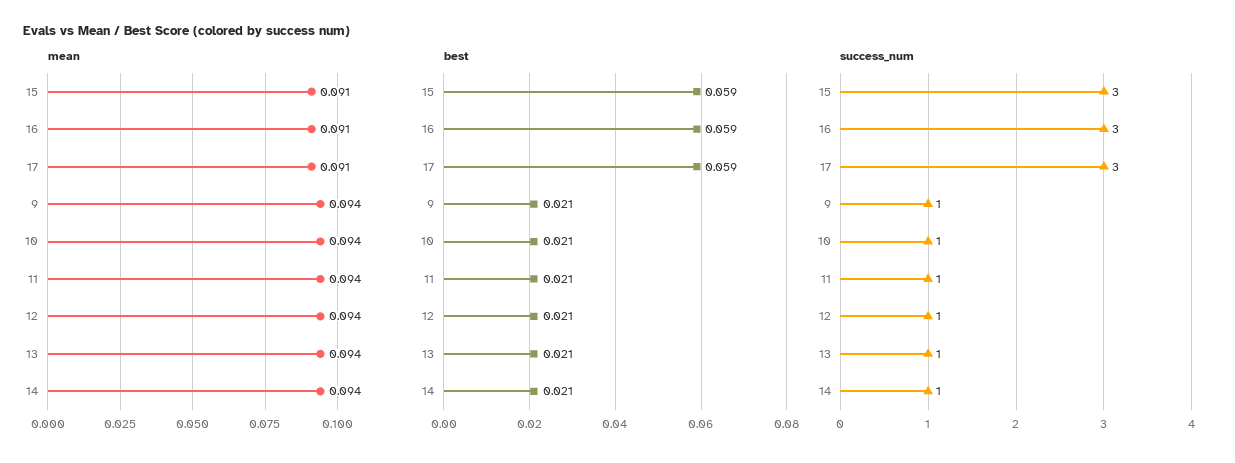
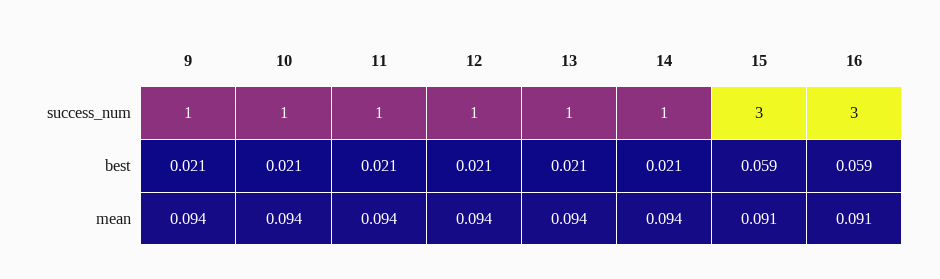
mean, 17: 0.091 -> none
best, 17: 0.059 -> none
success_num, 17: 3 -> none

